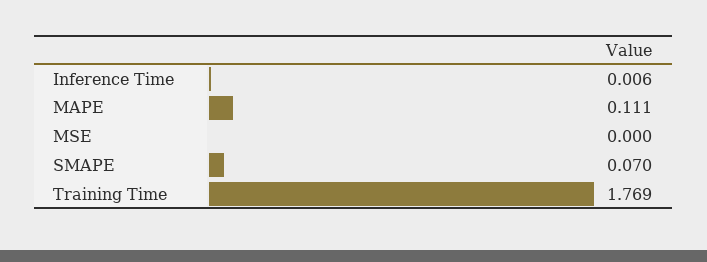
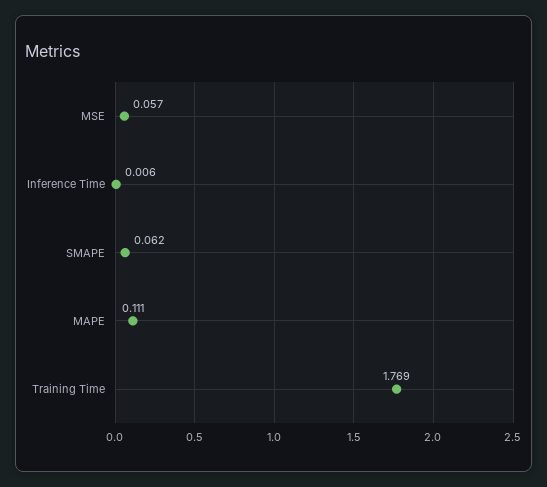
MSE: 0 -> 0.057
SMAPE: 0.07 -> 0.062

